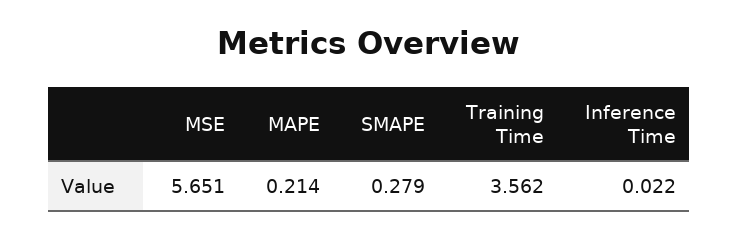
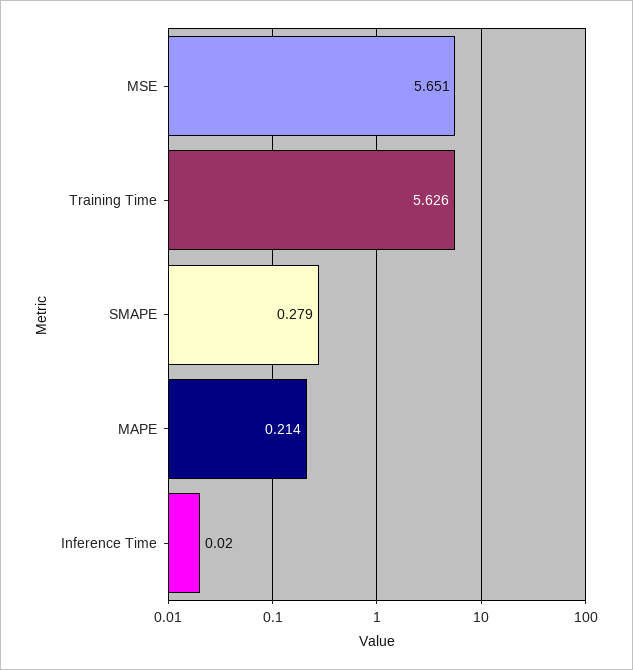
Training Time: 3.562 -> 5.626
Inference Time: 0.022 -> 0.02

